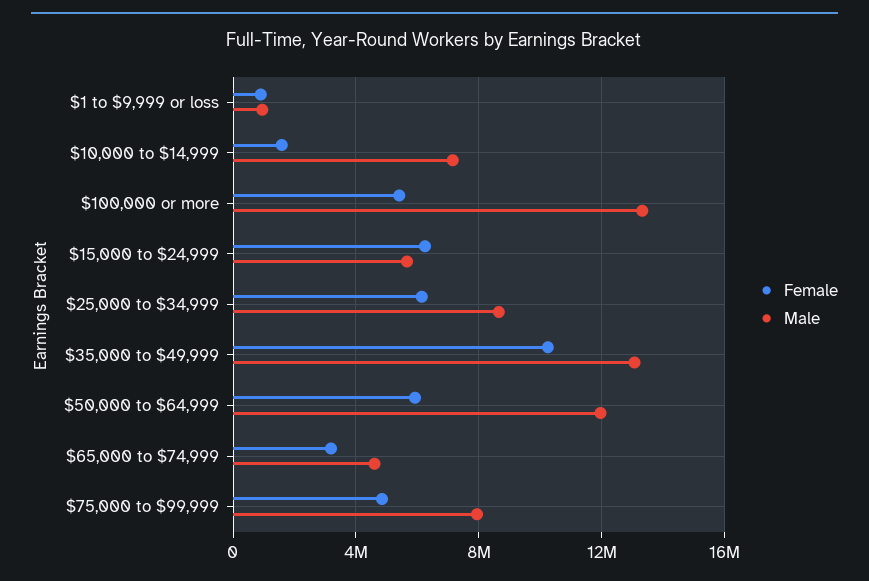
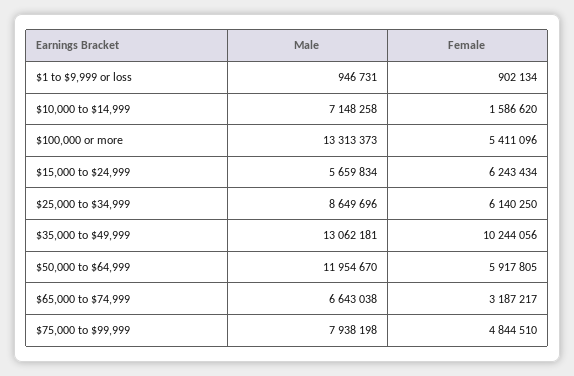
Male, $65,000 to $74,999: 4500000 -> 6643038

